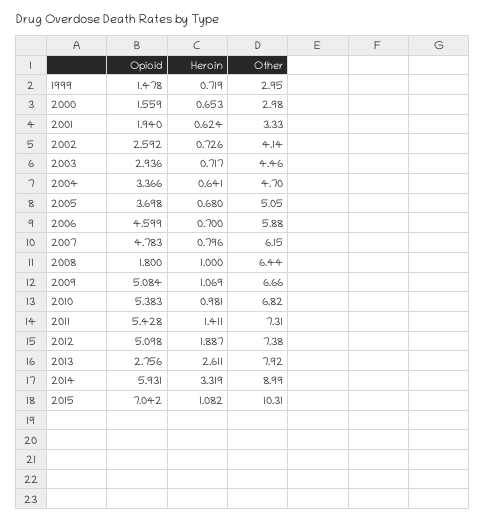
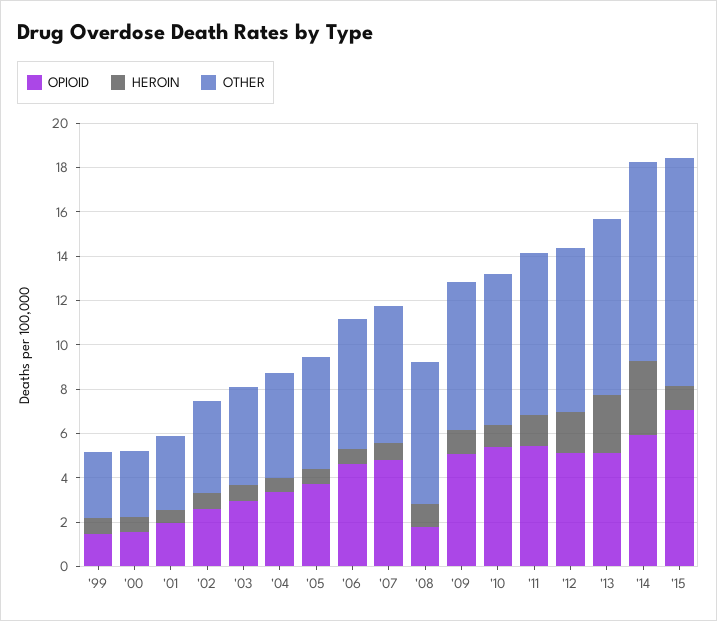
Opioid, 2013: 2.756 -> 5

